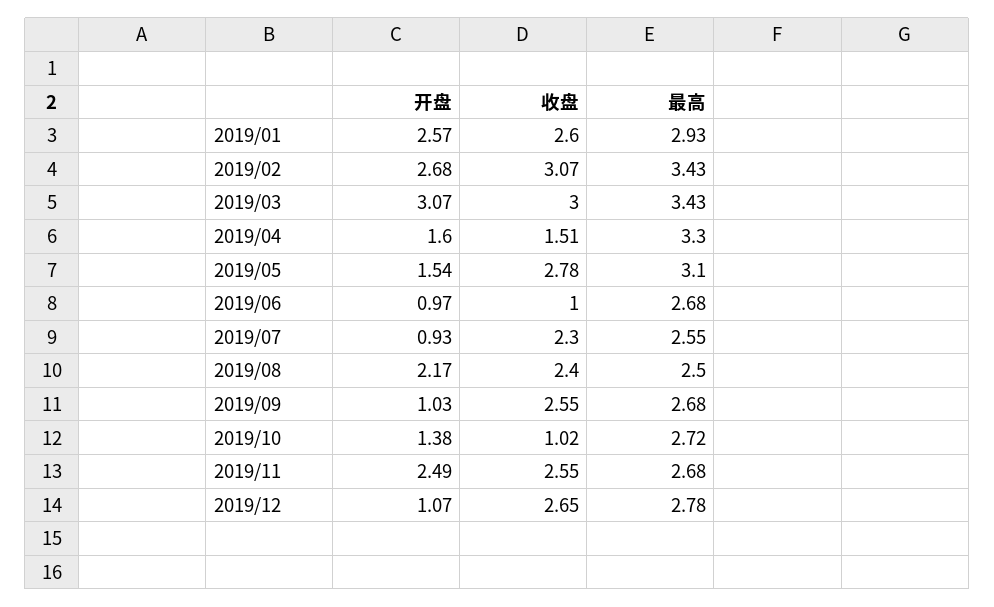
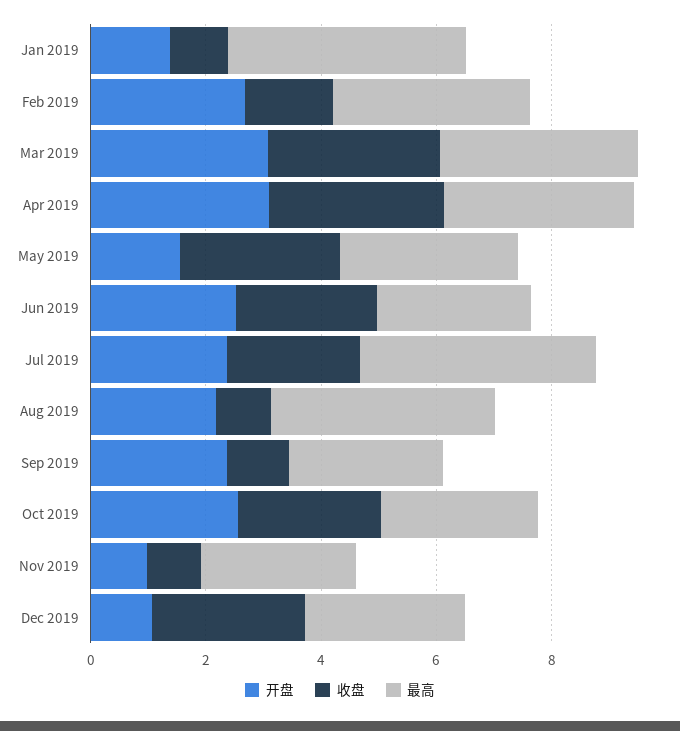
开盘, 2019/01: 2.57 -> 1.5
收盘, 2019/01: 2.6 -> 1
最高, 2019/01: 2.93 -> 4
收盘, 2019/02: 3.07 -> 1.5
开盘, 2019/04: 1.6 -> 3
收盘, 2019/04: 1.51 -> 3
开盘, 2019/06: 0.97 -> 2.5
收盘, 2019/06: 1 -> 2.5
开盘, 2019/07: 0.93 -> 2.5
最高, 2019/07: 2.55 -> 4
收盘, 2019/08: 2.4 -> 1
最高, 2019/08: 2.5 -> 4
开盘, 2019/09: 1.03 -> 2.5
收盘, 2019/09: 2.55 -> 1
开盘, 2019/10: 1.38 -> 2.5
收盘, 2019/10: 1.02 -> 2.5
开盘, 2019/11: 2.49 -> 1
收盘, 2019/11: 2.55 -> 1

